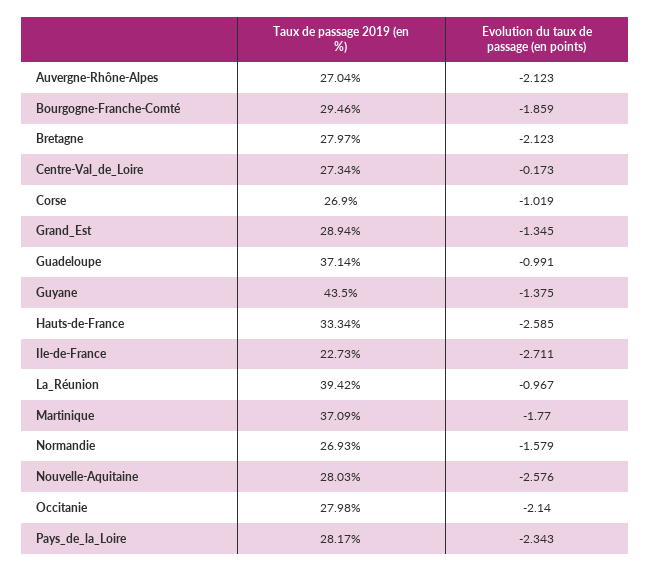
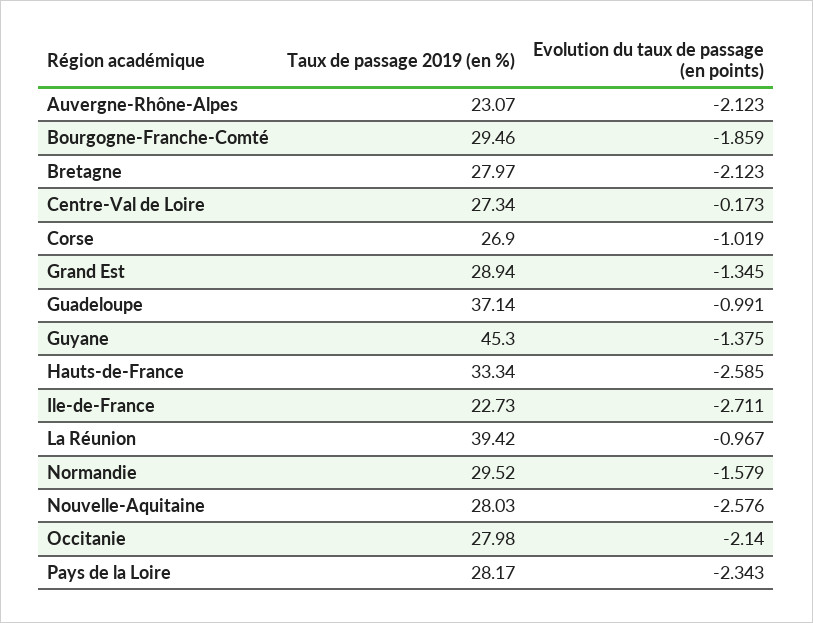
Taux de passage 2019 (en %), Auvergne-Rhône-Alpes: 27.04 -> 23.07
Taux de passage 2019 (en %), Guyane: 43.5 -> 45.3
Taux de passage 2019 (en %), Martinique: 37.09 -> none
Evolution du taux de passage (en points), Martinique: -1.77 -> none
Taux de passage 2019 (en %), Normandie: 26.93 -> 29.52

